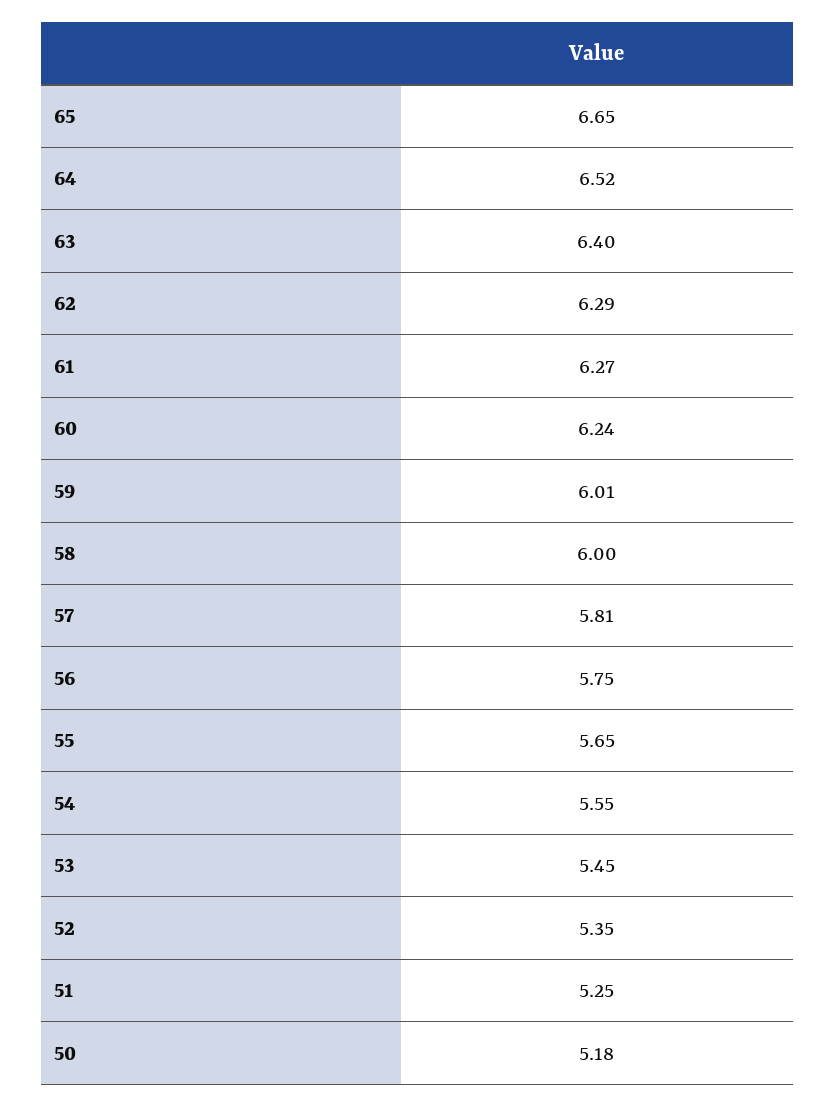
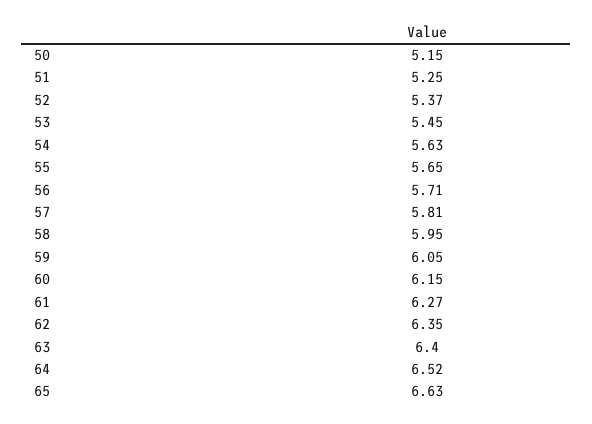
65: 6.65 -> 6.63
62: 6.29 -> 6.35
60: 6.24 -> 6.15
59: 6.01 -> 6.05
58: 6 -> 5.95
56: 5.75 -> 5.71
54: 5.55 -> 5.63
52: 5.35 -> 5.37
50: 5.18 -> 5.15

